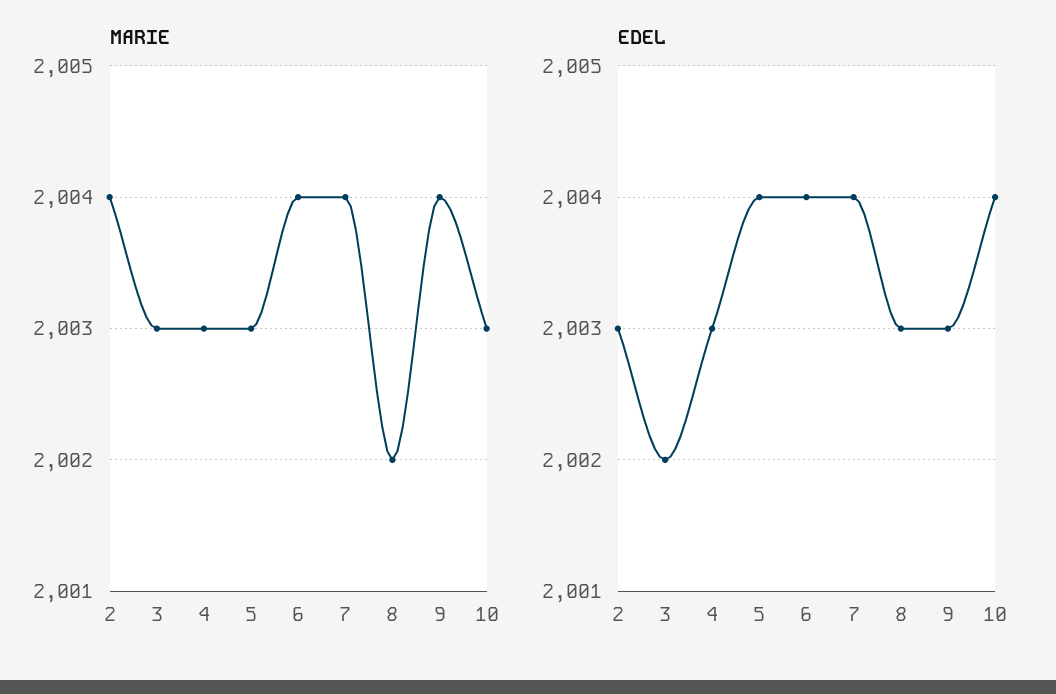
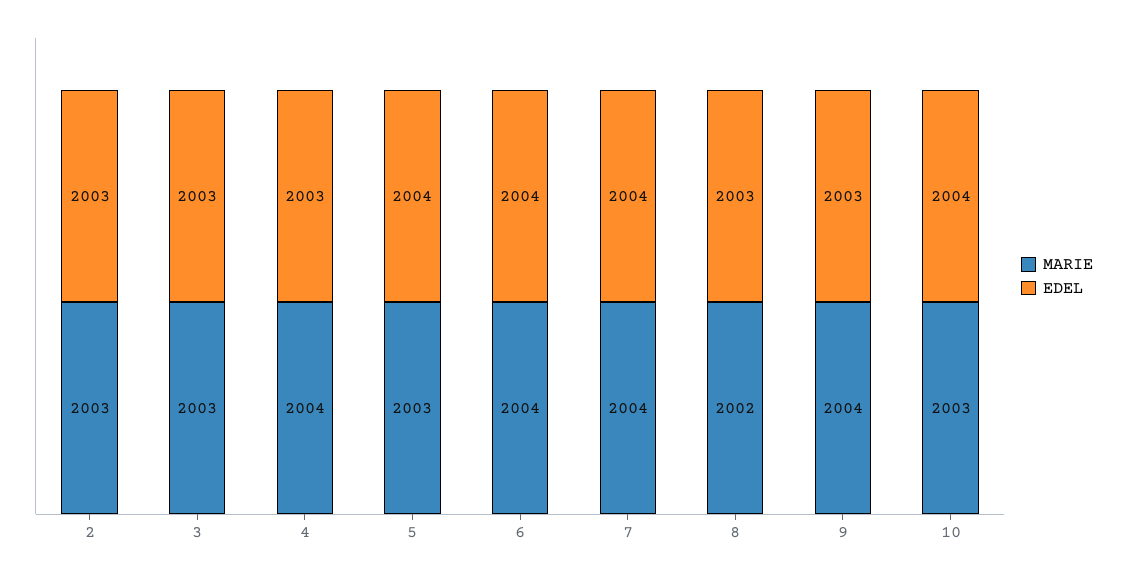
MARIE, 2: 2004 -> 2003
MARIE, 4: 2003 -> 2004
EDEL, 3: 2002 -> 2003

